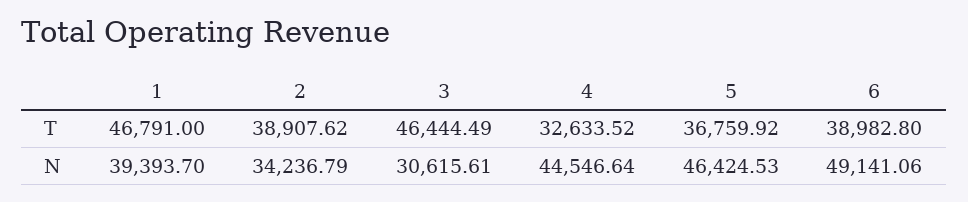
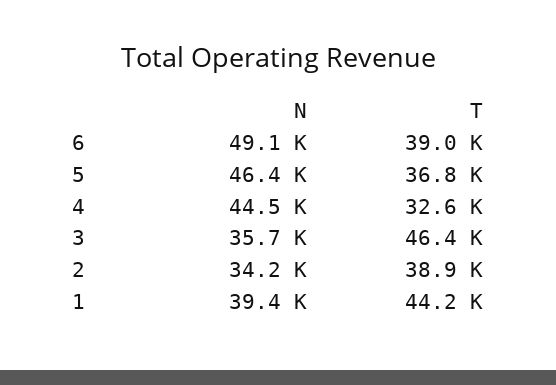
1, T: 46791 -> 44200
3, N: 30615.61 -> 35700

